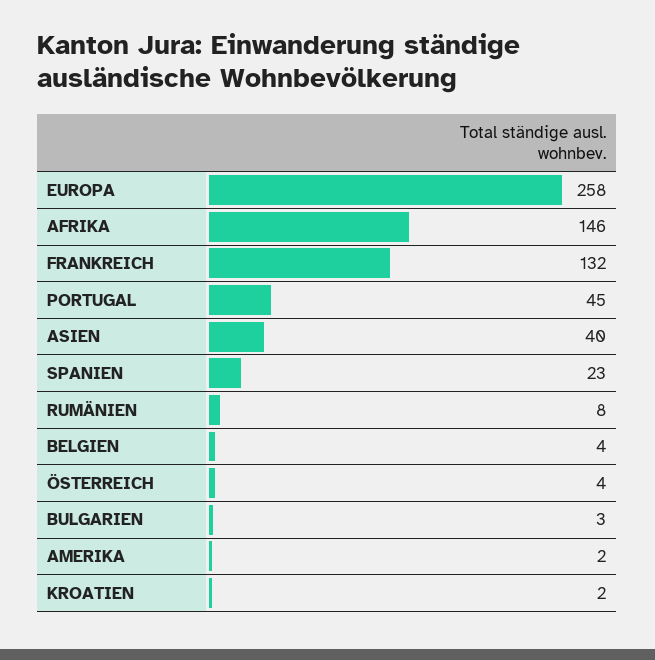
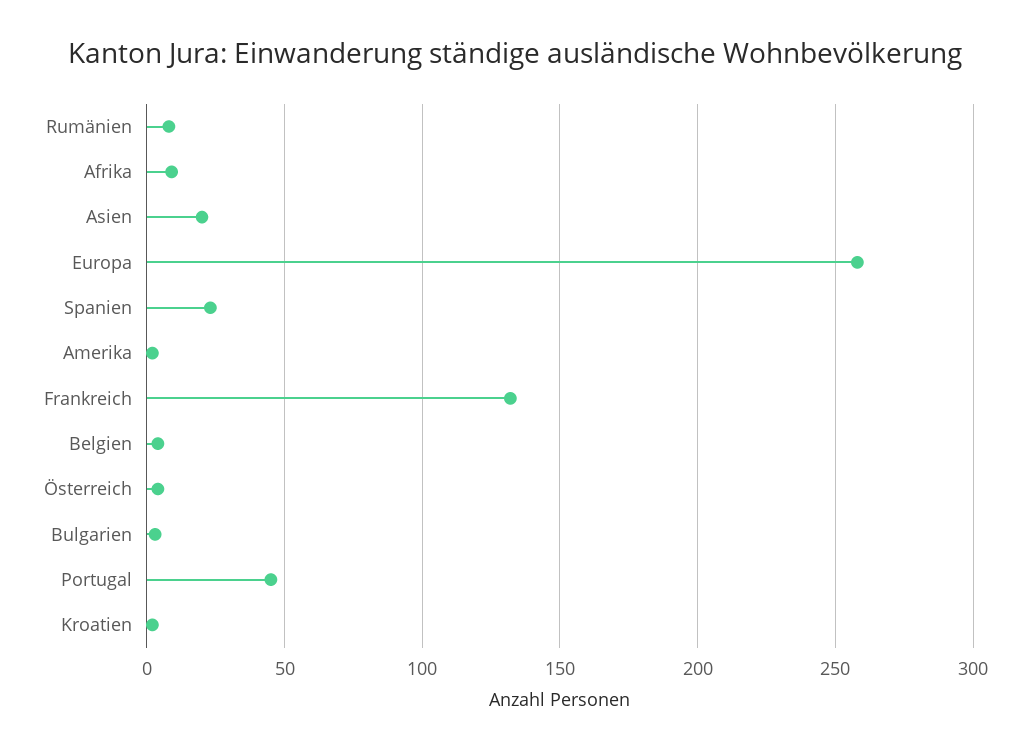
AFRIKA: 146 -> 10
ASIEN: 40 -> 20

